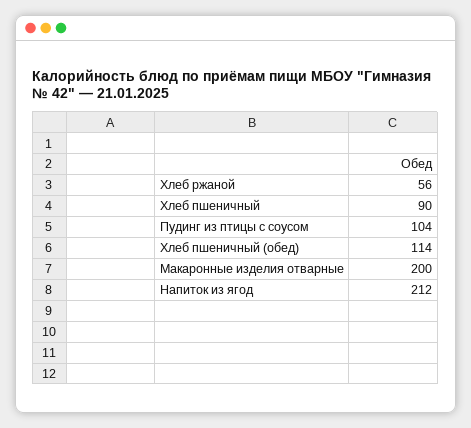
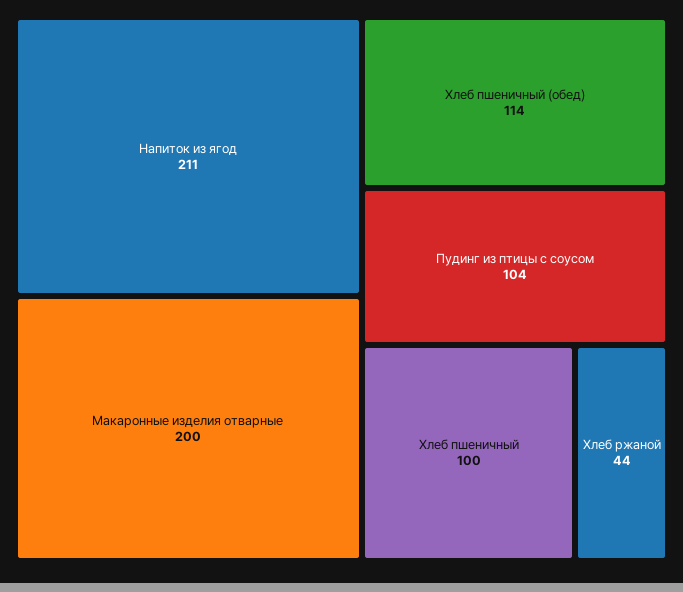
Хлеб ржаной: 56 -> 44
Хлеб пшеничный: 90 -> 100
Напиток из ягод: 212 -> 211

